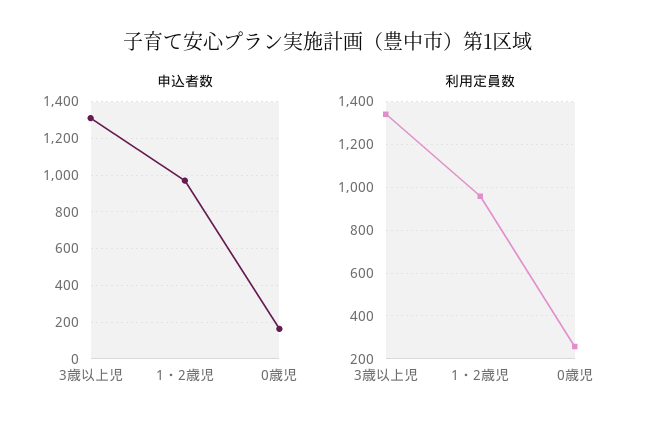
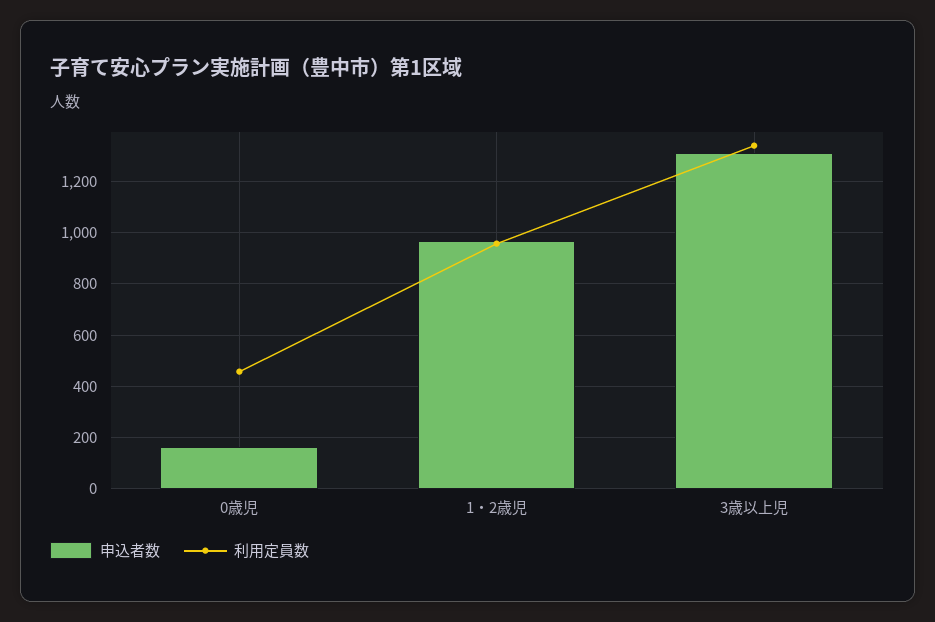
利用定員数, 0歳児: 250 -> 450

